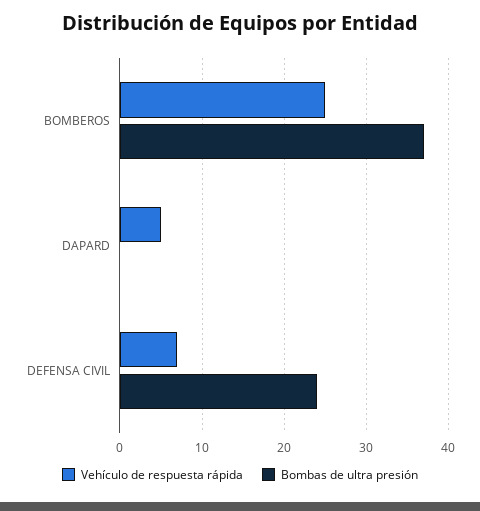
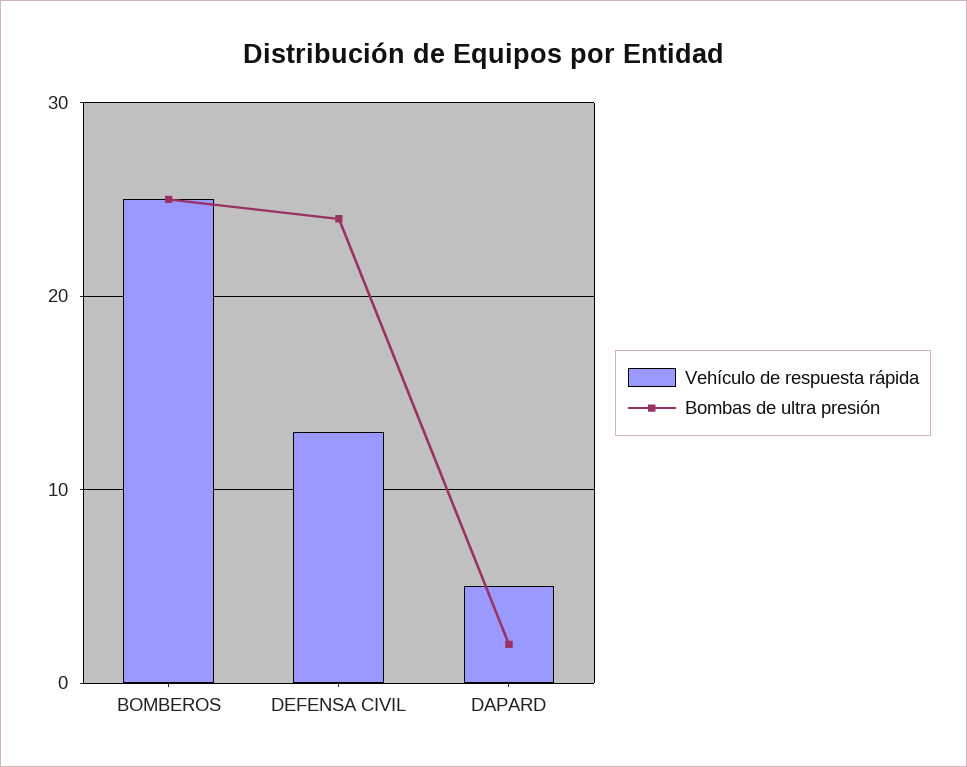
Bombas de ultra presión, BOMBEROS: 37 -> 25
Bombas de ultra presión, DAPARD: 0 -> 2
Vehículo de respuesta rápida, DEFENSA CIVIL: 7 -> 13

